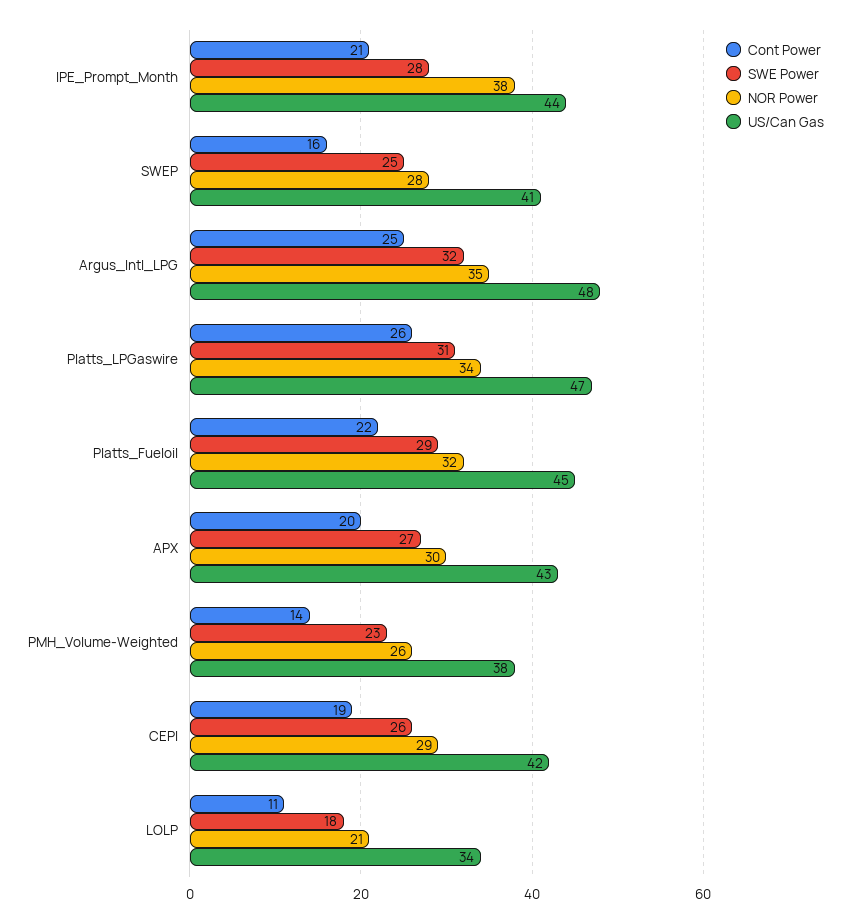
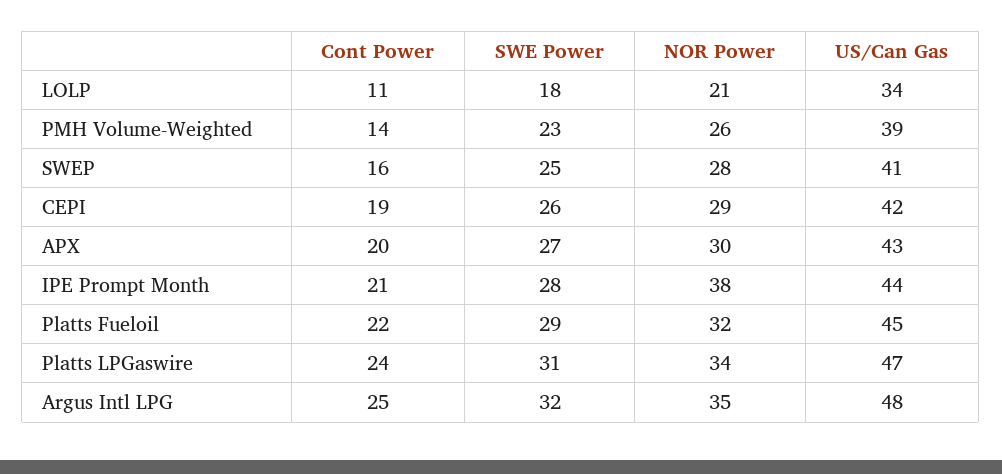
Cont Power, Platts_LPGaswire: 26 -> 24
US/Can Gas, PMH_Volume-Weighted: 38 -> 39

